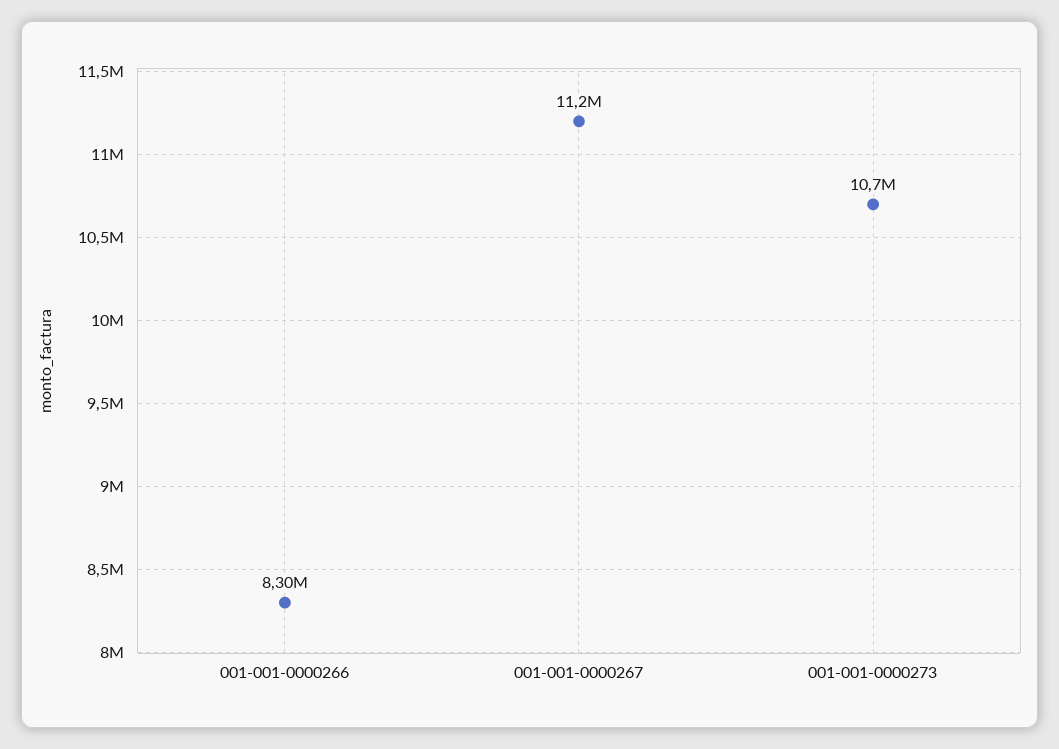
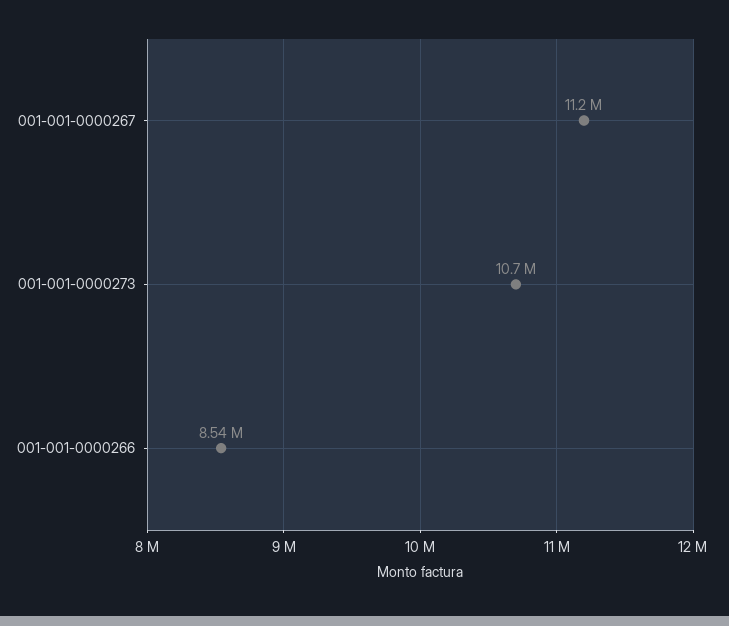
001-001-0000266: 8300000 -> 8540000

